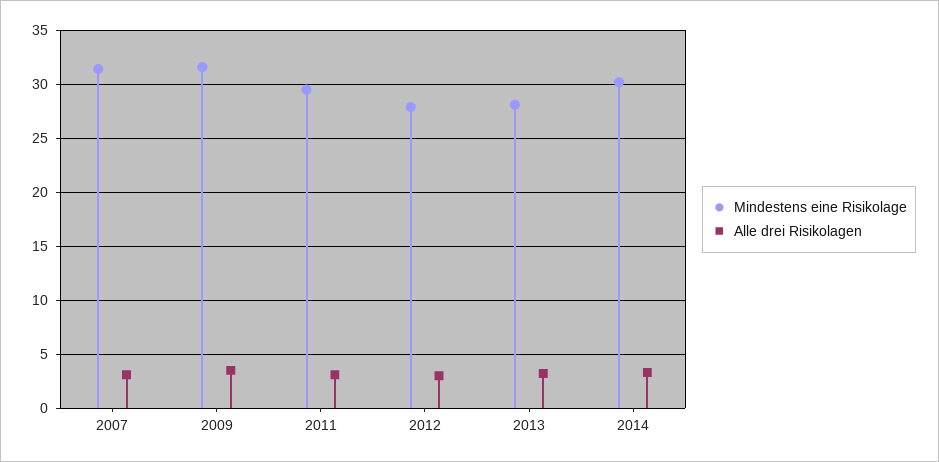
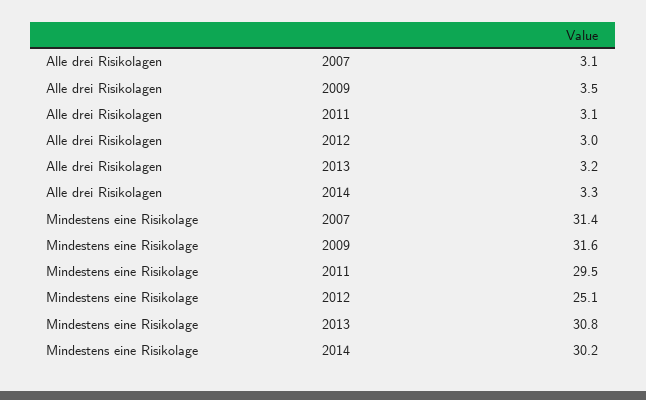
Mindestens eine Risikolage, 2012: 28 -> 25.1
Mindestens eine Risikolage, 2013: 28 -> 30.8

